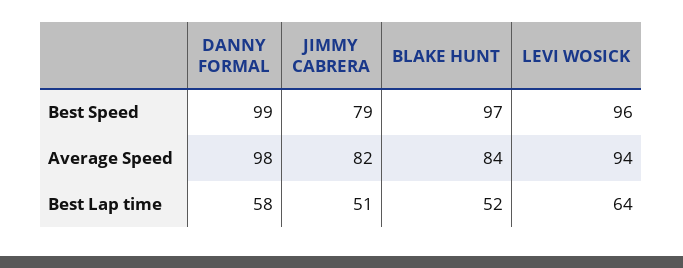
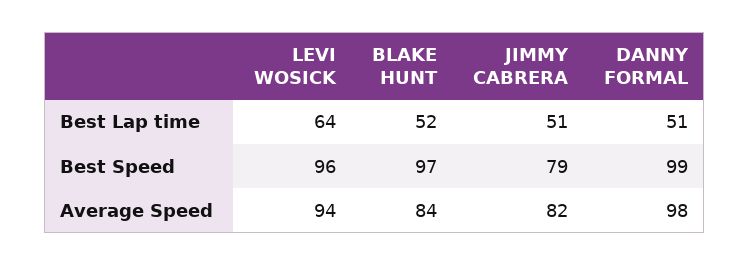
DANNY FORMAL, Best Lap time: 58 -> 51

